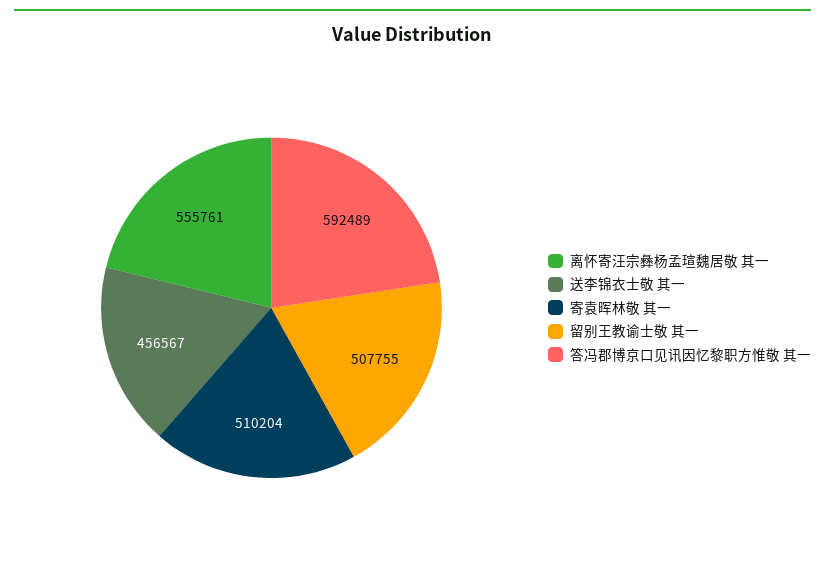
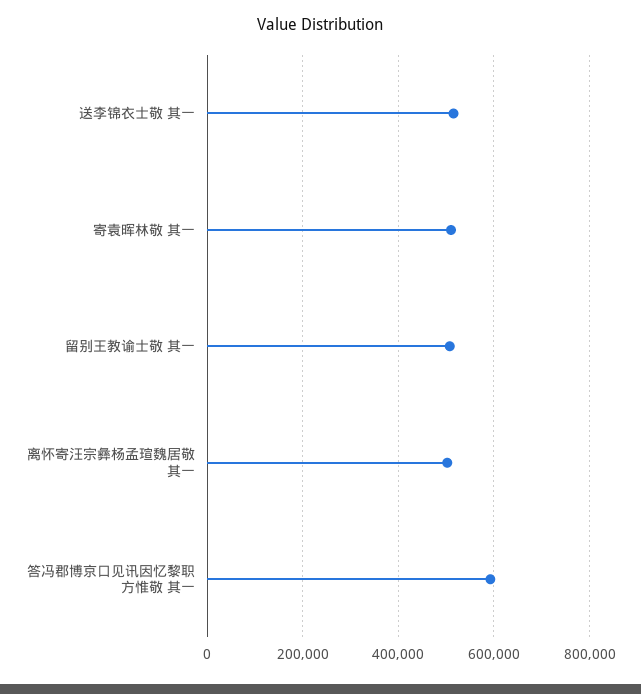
离怀寄汪宗彝杨孟瑄魏居敬 其一: 555761 -> 500000
送李锦衣士敬 其一: 456567 -> 520000

